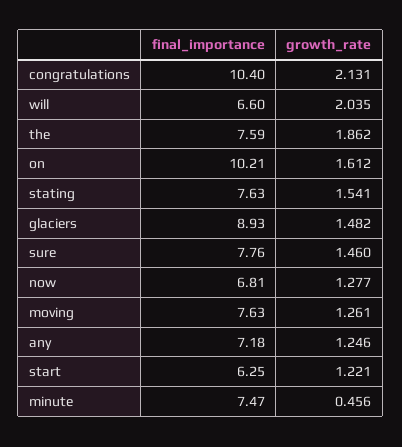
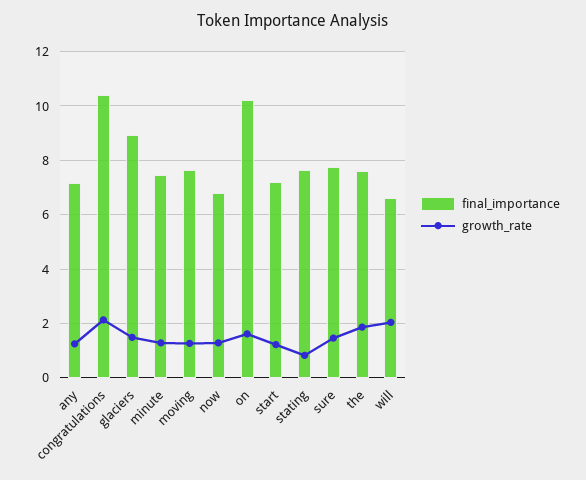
growth_rate, stating: 1.541 -> 0.75
final_importance, start: 6.25 -> 7.25
growth_rate, minute: 0.456 -> 1.25

